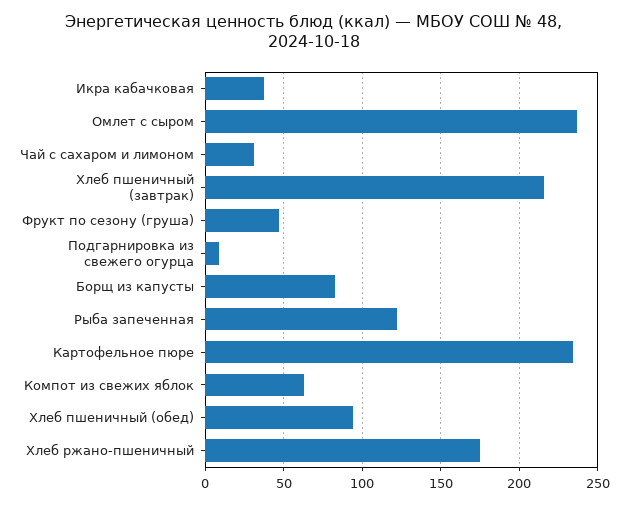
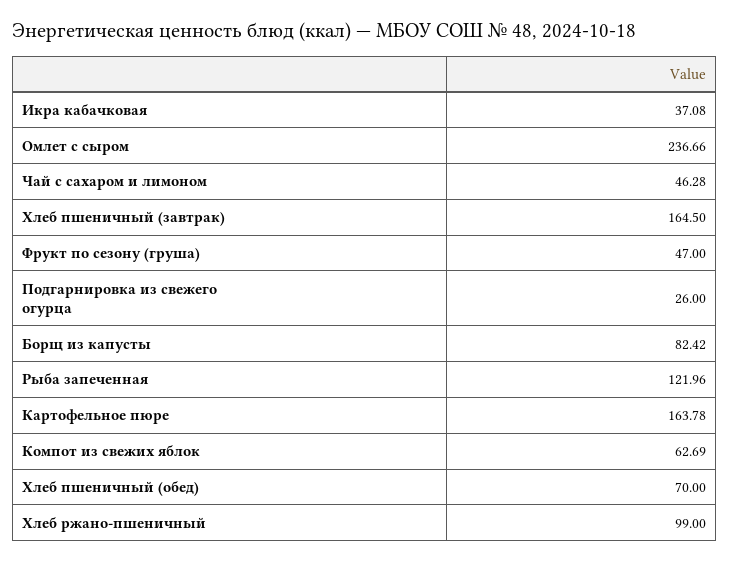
Чай с сахаром и лимоном: 30 -> 46.28
Хлеб пшеничный (завтрак): 215 -> 164.5
Подгарнировка из свежего огурца: 10 -> 26
Картофельное пюре: 235 -> 163.78
Хлеб пшеничный (обед): 95 -> 70
Хлеб ржано-пшеничный: 175 -> 99

